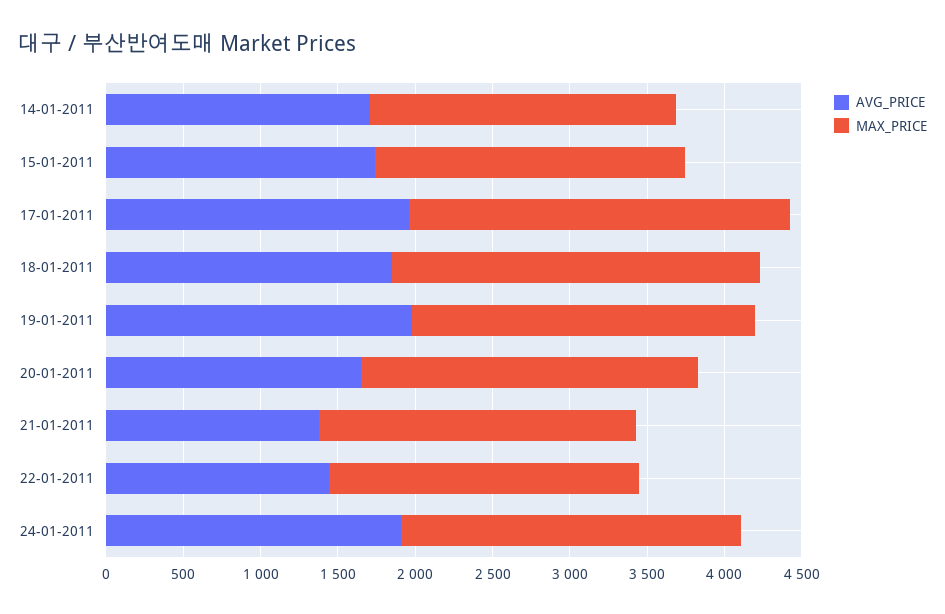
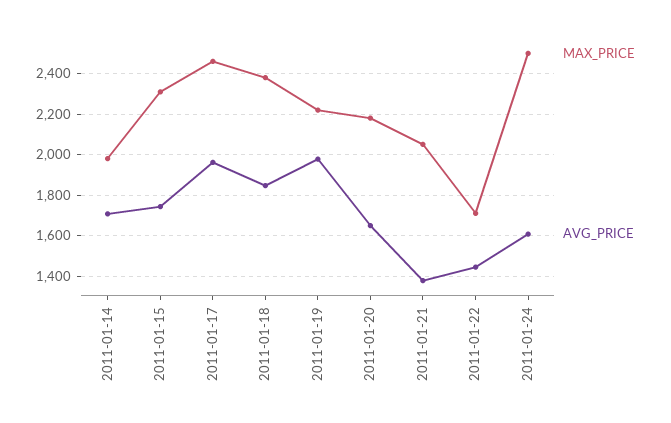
MAX_PRICE, 15-01-2011: 2000 -> 2300
MAX_PRICE, 22-01-2011: 2000 -> 1700
AVG_PRICE, 24-01-2011: 1900 -> 1600
MAX_PRICE, 24-01-2011: 2200 -> 2500

